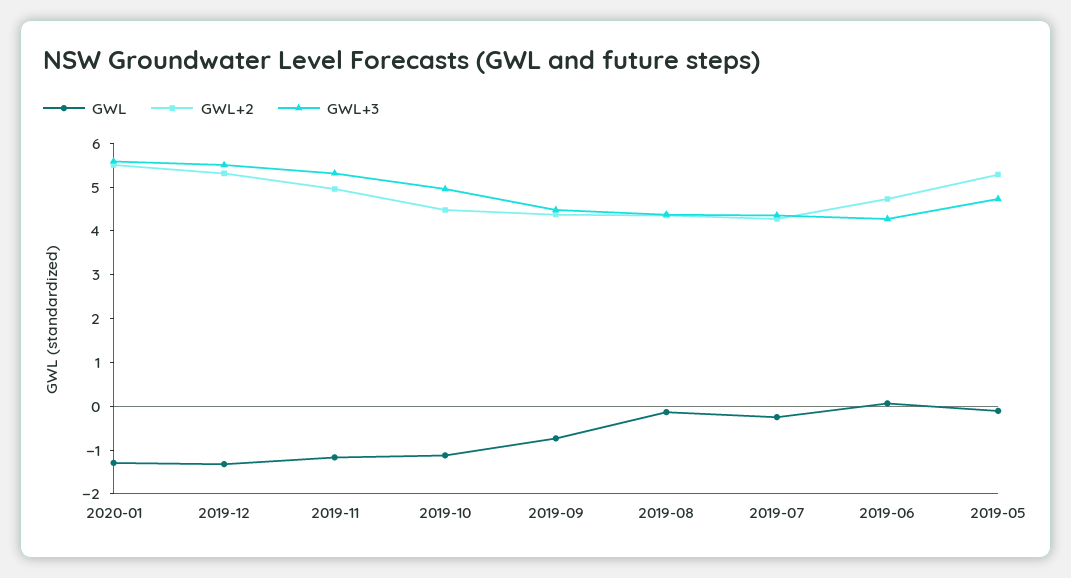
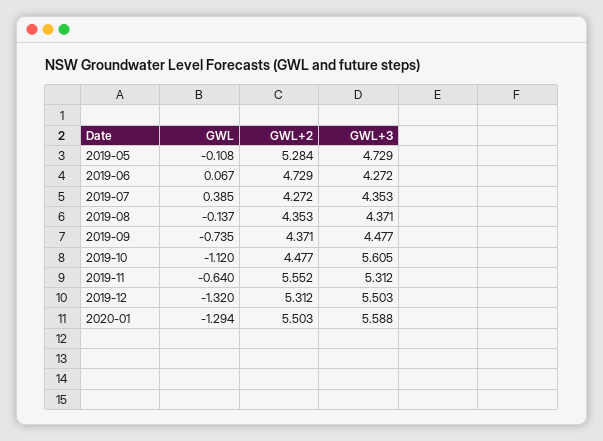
GWL, 2019-11: -1.2 -> -0.64
GWL+2, 2019-11: 5 -> 5.552
GWL+3, 2019-10: 5 -> 5.605
GWL, 2019-07: -0.2 -> 0.385

